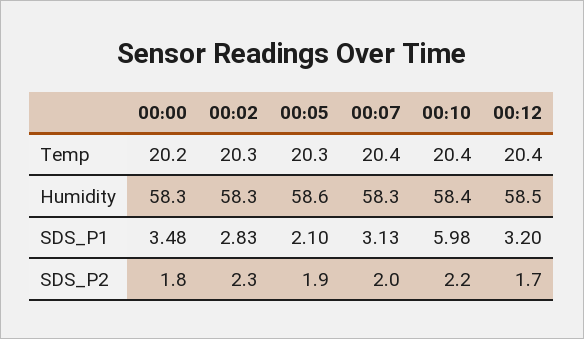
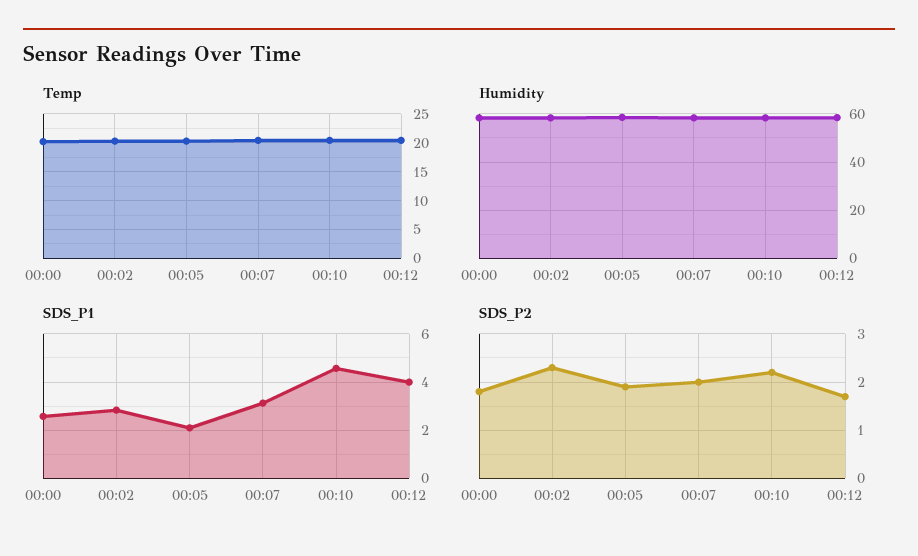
SDS_P1, 00:00: 3.48 -> 2.5
SDS_P1, 00:10: 5.98 -> 4.5
SDS_P1, 00:12: 3.2 -> 4

